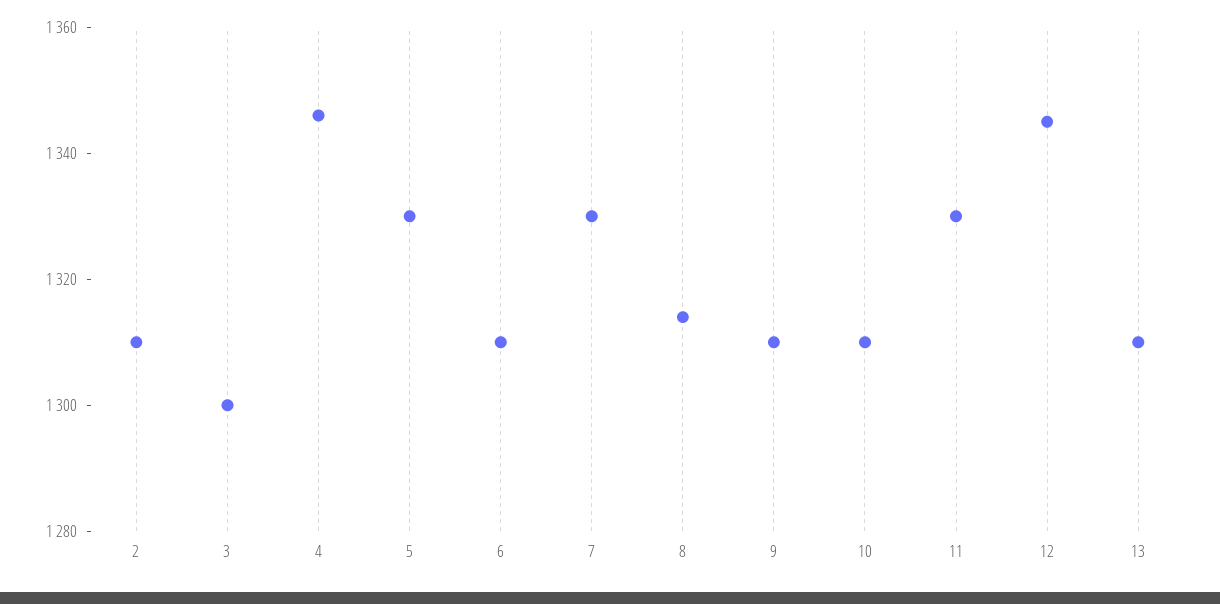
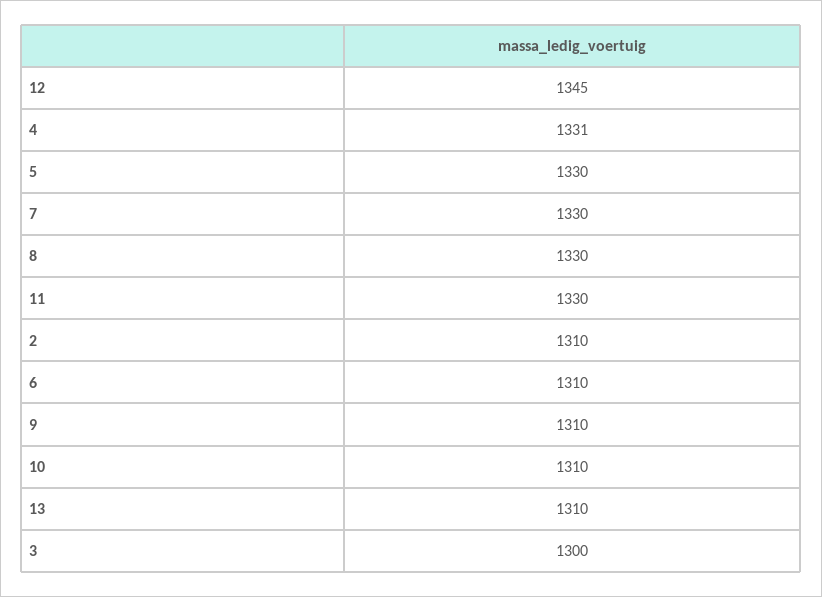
4: 1345 -> 1331
8: 1315 -> 1330

